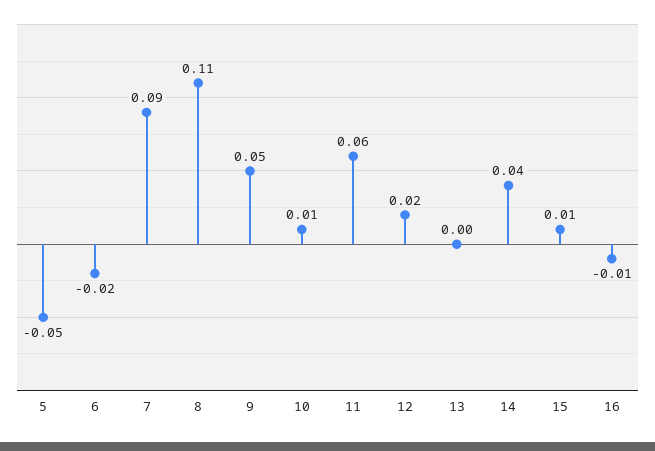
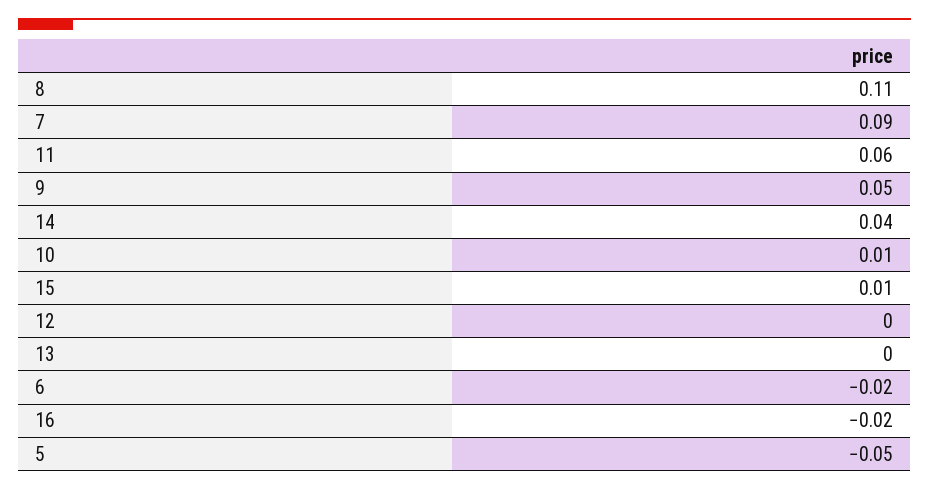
12: 0.02 -> 0
16: -0.01 -> -0.02

